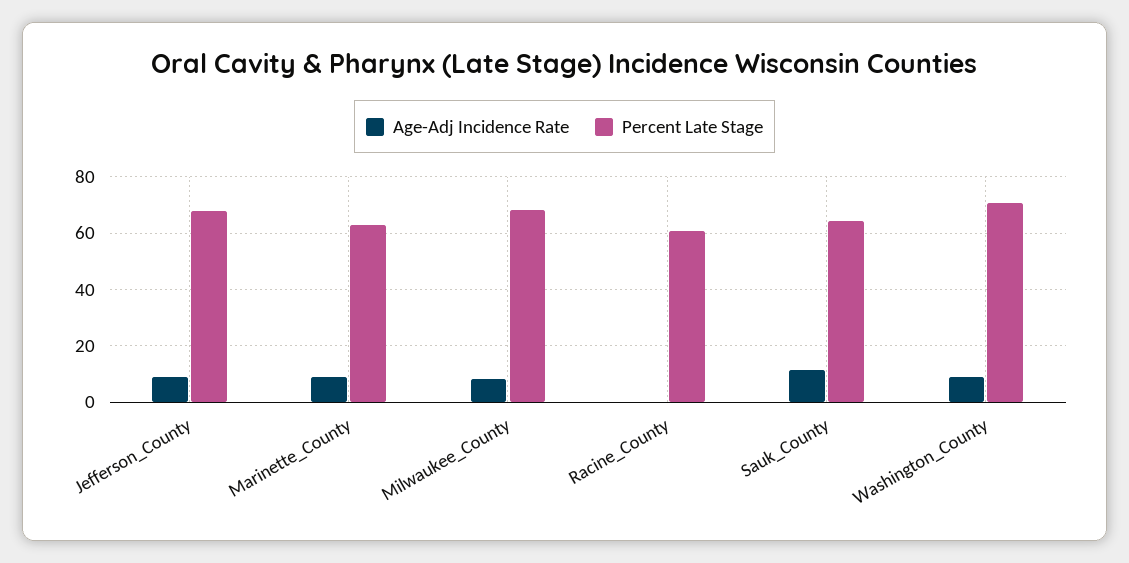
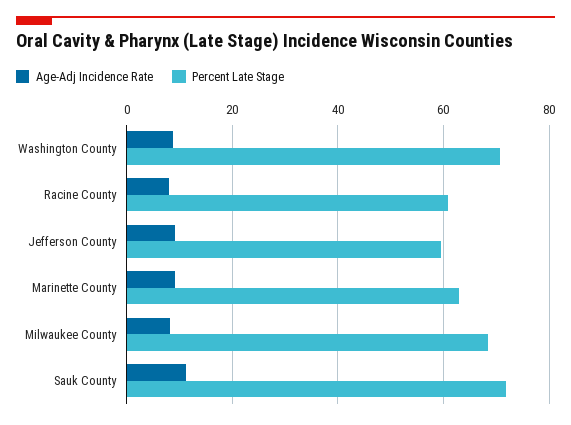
Percent Late Stage, Jefferson_County: 67.5 -> 60
Age-Adj Incidence Rate, Racine_County: 0 -> 8
Percent Late Stage, Sauk_County: 65 -> 72

